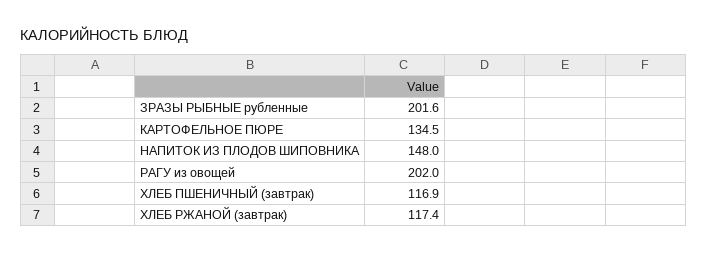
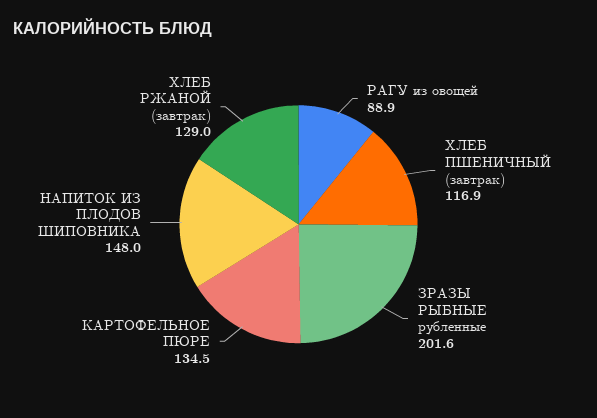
РАГУ из овощей: 202 -> 88.9
ХЛЕБ РЖАНОЙ (завтрак): 117.4 -> 129

